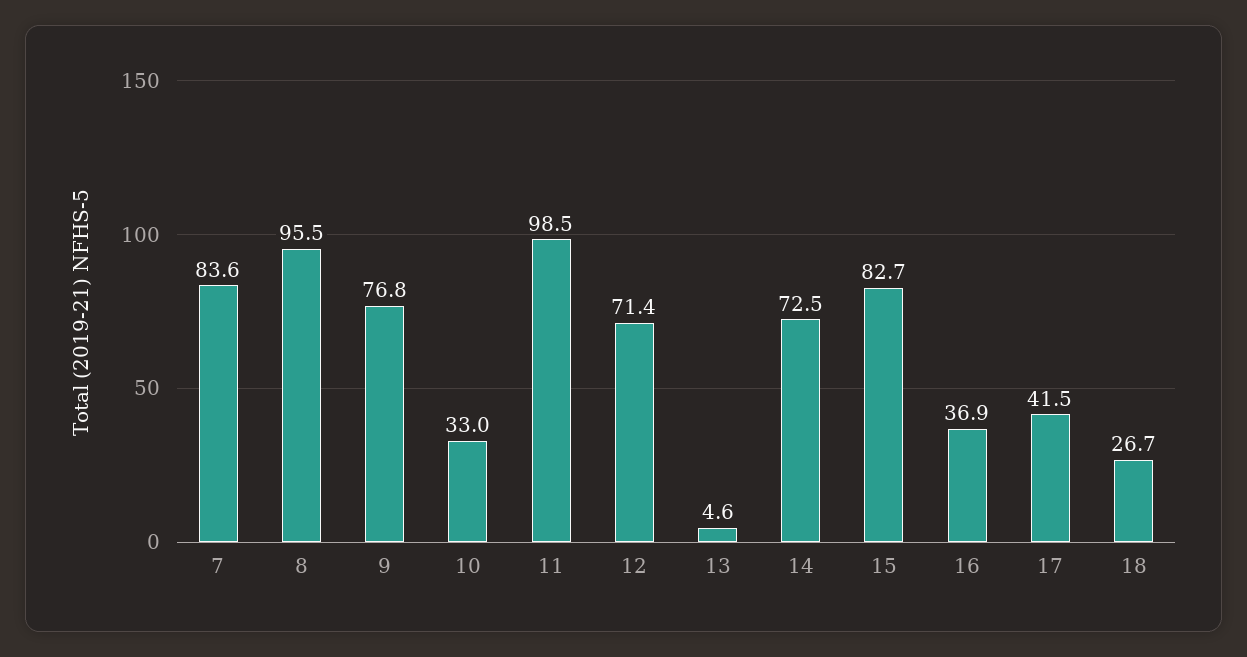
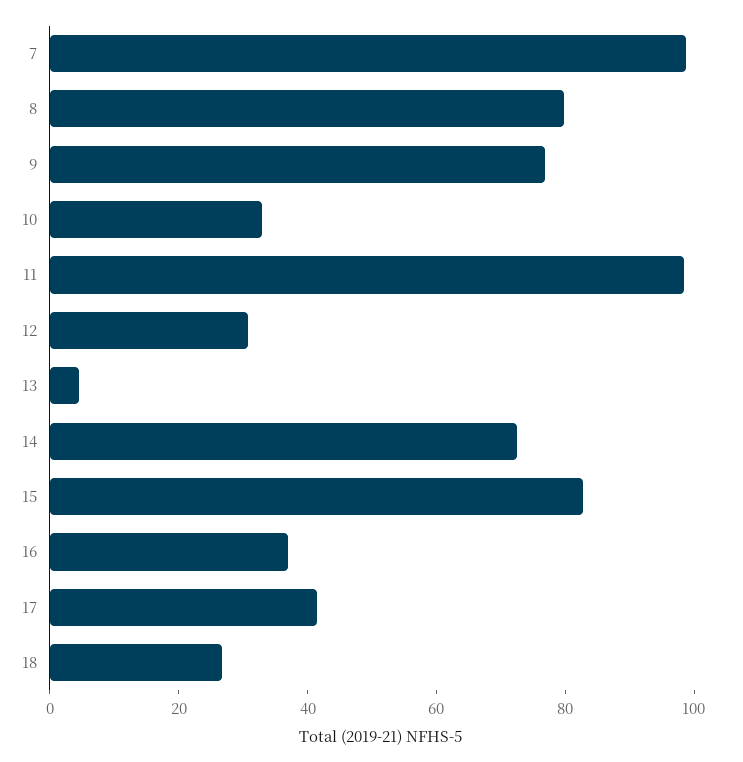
7: 83.6 -> 100
8: 95.5 -> 80
12: 71.4 -> 30

